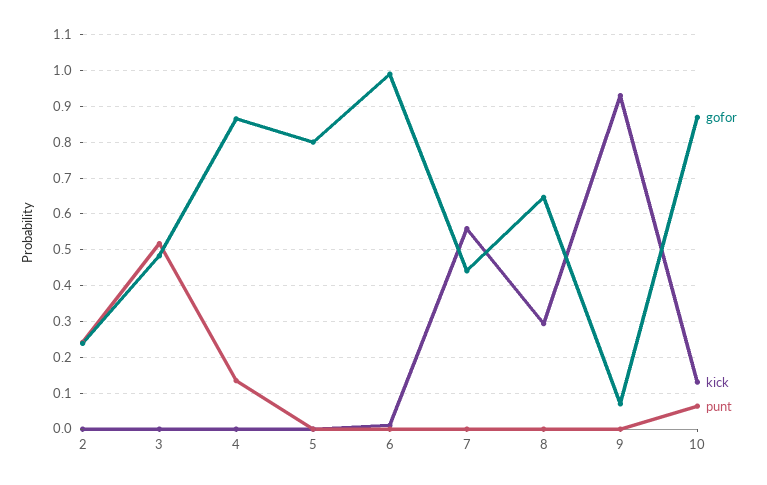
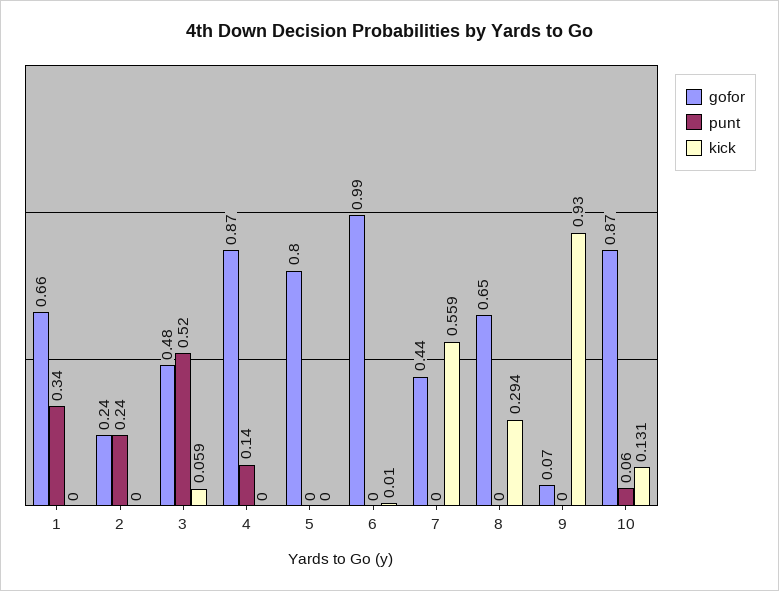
kick, 3: 0 -> 0.059
gofor, 1: none -> 0.66
punt, 1: none -> 0.34
kick, 1: none -> 0

